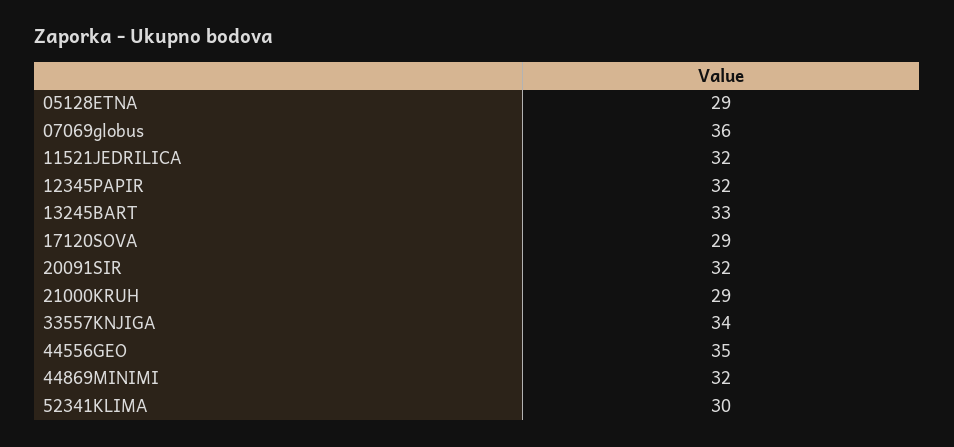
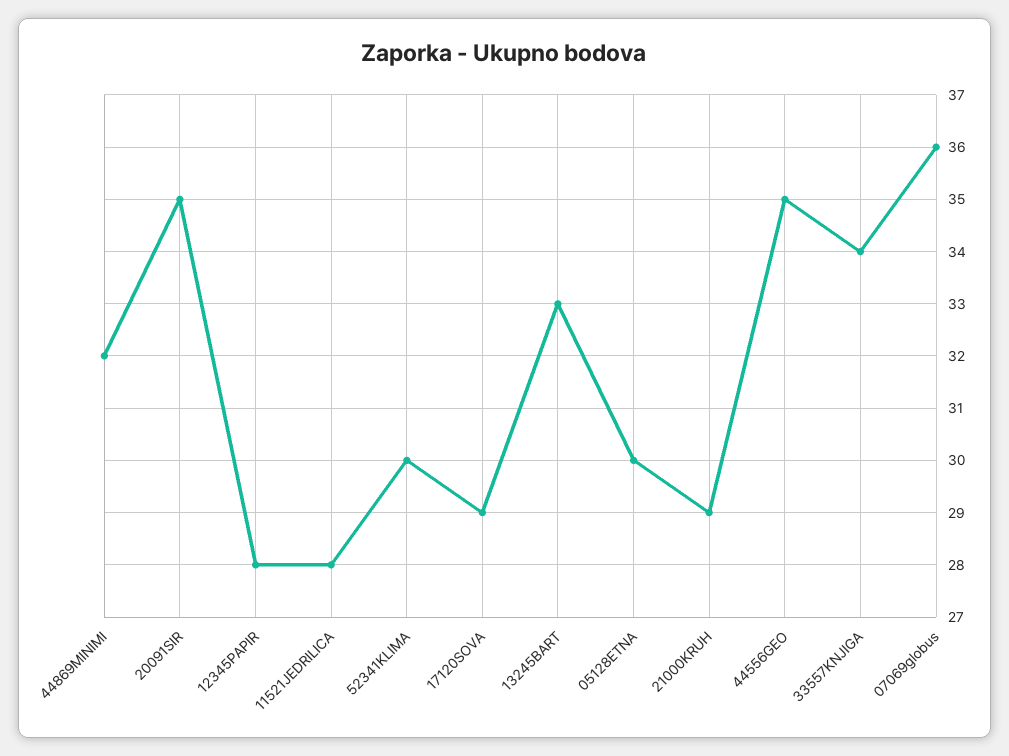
05128ETNA: 29 -> 30
11521JEDRILICA: 32 -> 28
12345PAPIR: 32 -> 28
20091SIR: 32 -> 35

